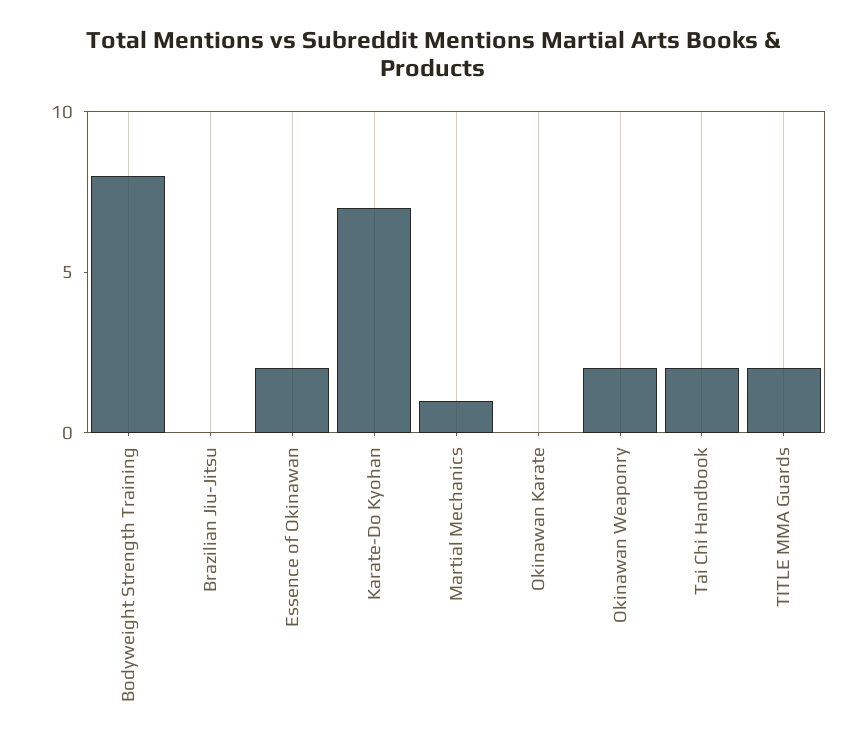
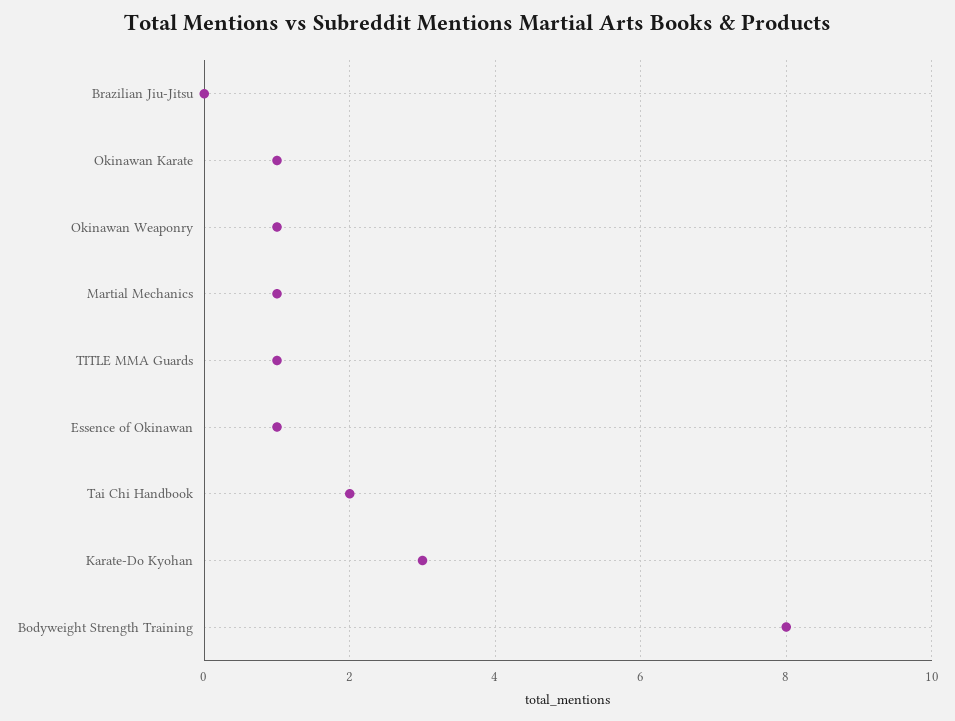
Essence of Okinawan: 2 -> 1
Karate-Do Kyohan: 7 -> 3
Okinawan Karate: 0 -> 1
Okinawan Weaponry: 2 -> 1
TITLE MMA Guards: 2 -> 1

